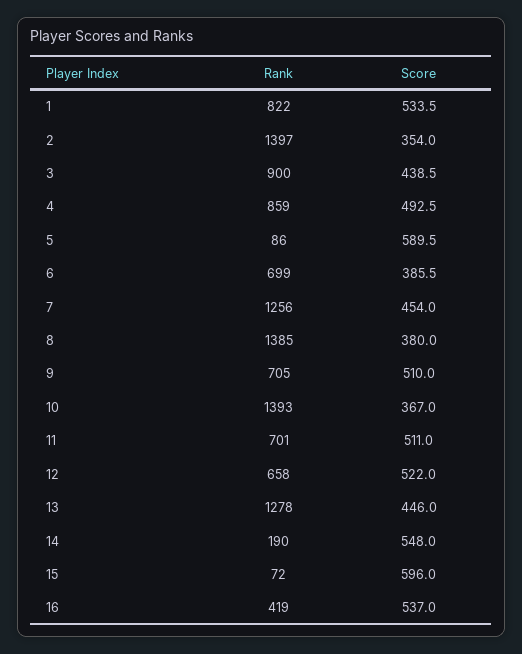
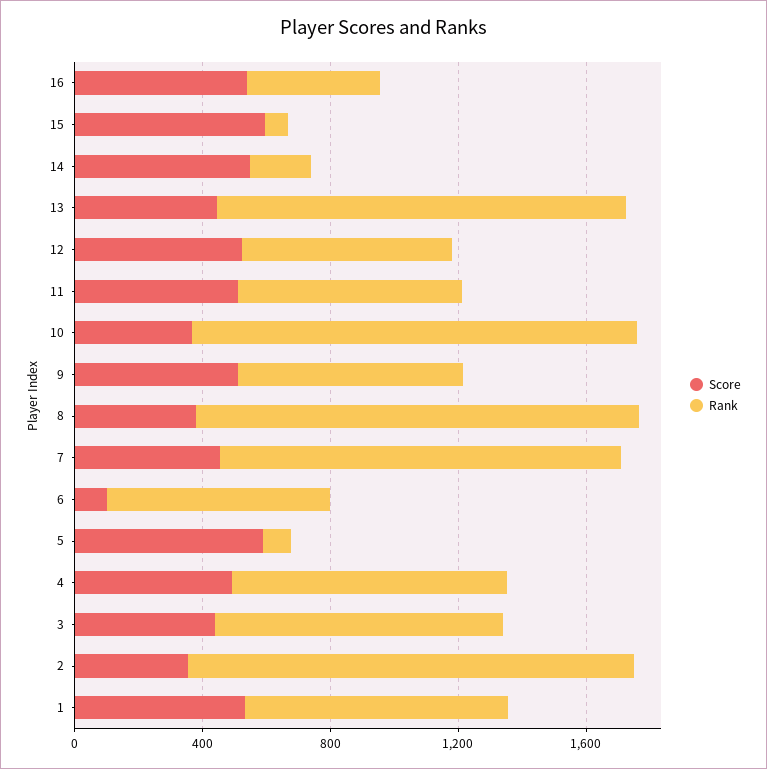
Score, 6: 385.5 -> 100

